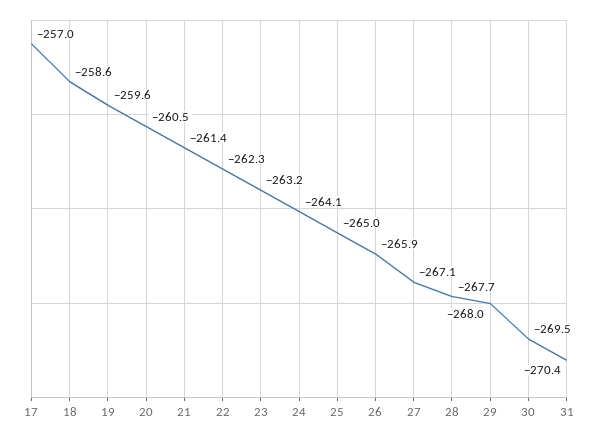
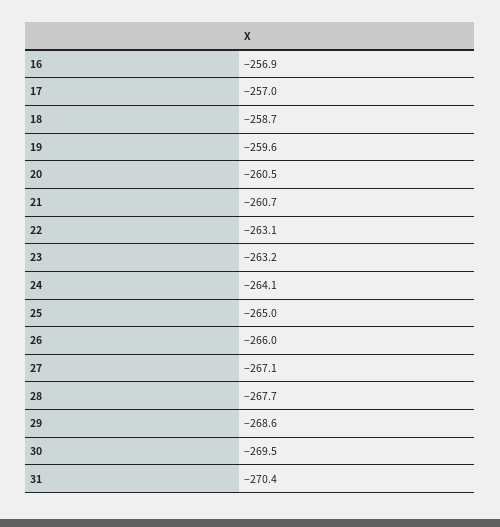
18: -258.6 -> -258.7
21: -261.4 -> -260.7
22: -262.3 -> -263.1
26: -265.9 -> -266
29: -268 -> -268.6
16: none -> -256.9

